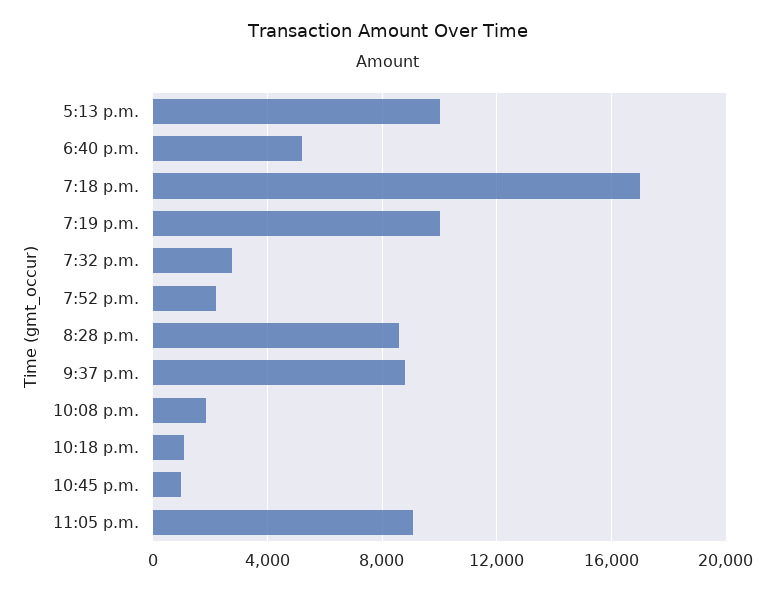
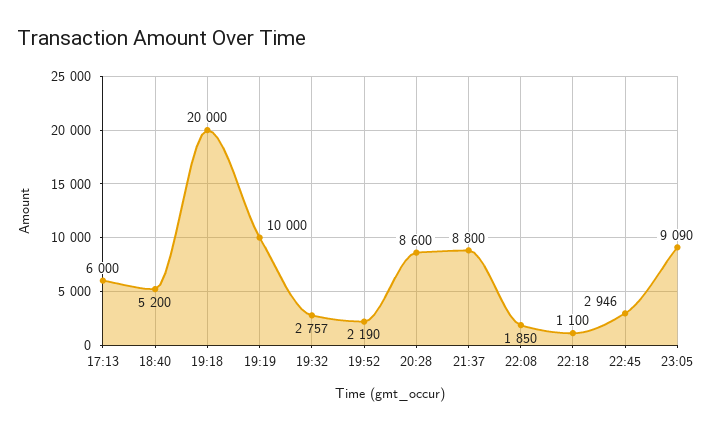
5:13 p.m.: 10000 -> 6000
7:18 p.m.: 17000 -> 20000
10:45 p.m.: 1000 -> 2946

